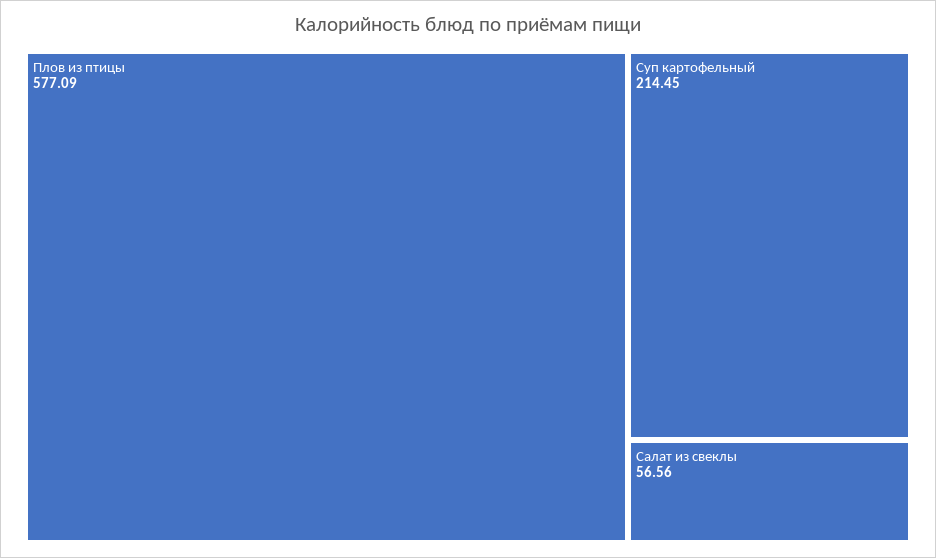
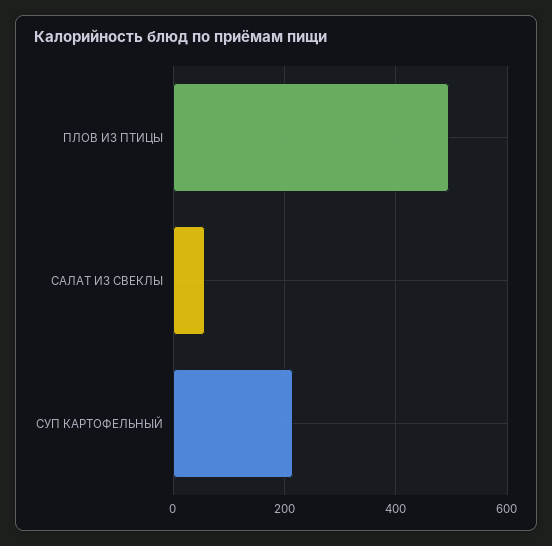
Плов из птицы: 577.09 -> 500

